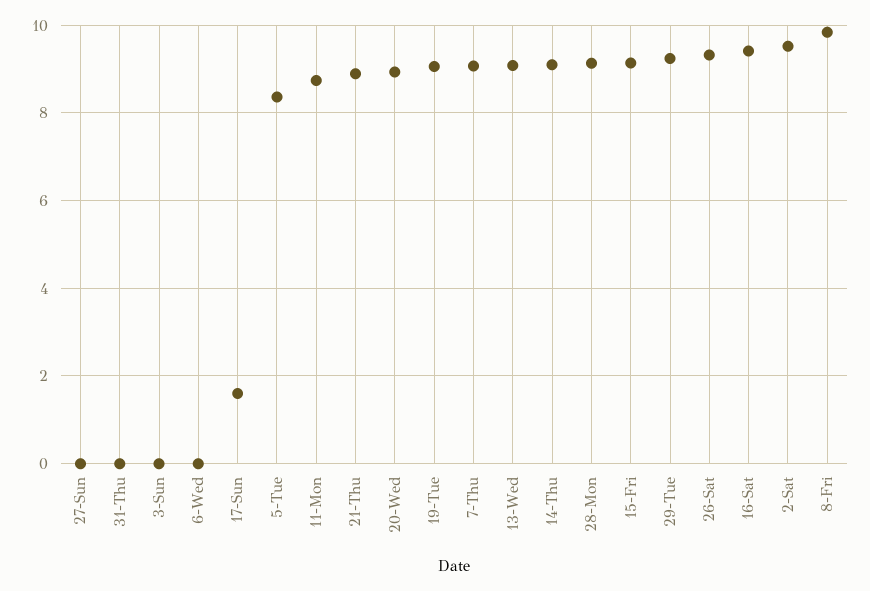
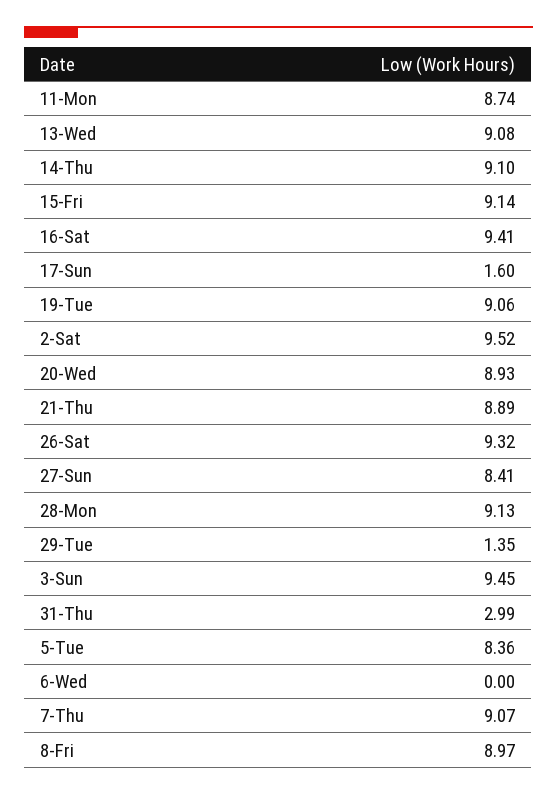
27-Sun: 0 -> 8.41
31-Thu: 0 -> 2.99
3-Sun: 0 -> 9.45
29-Tue: 9.2 -> 1.35
8-Fri: 9.8 -> 8.97

